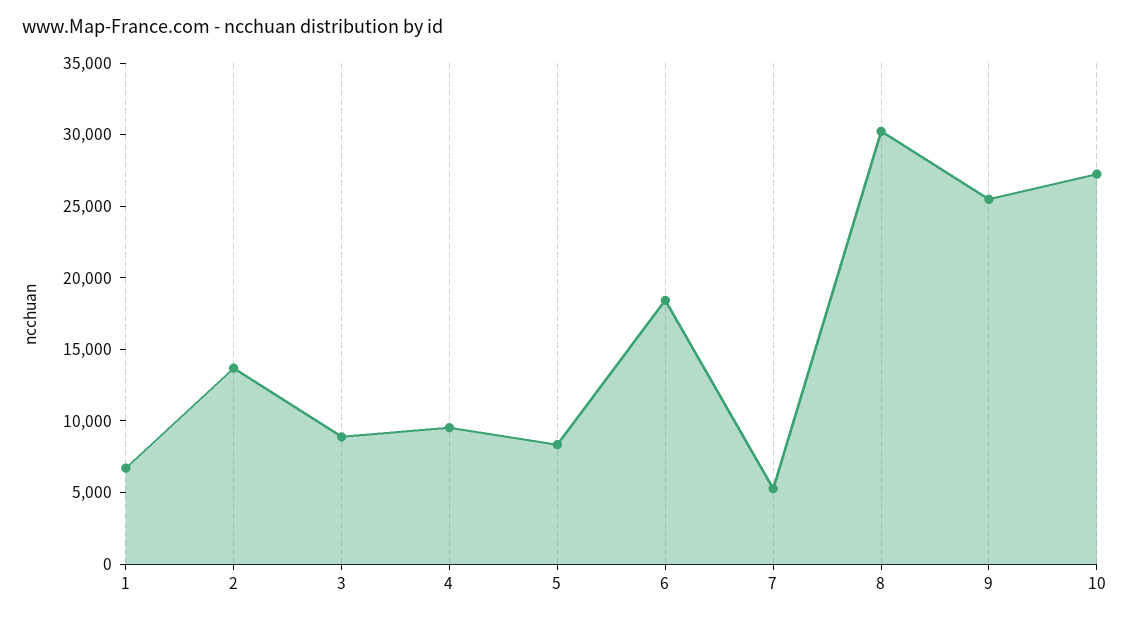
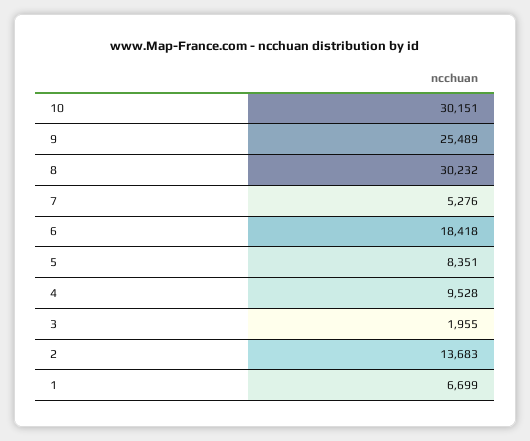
3: 9000 -> 1955
10: 27000 -> 30151

